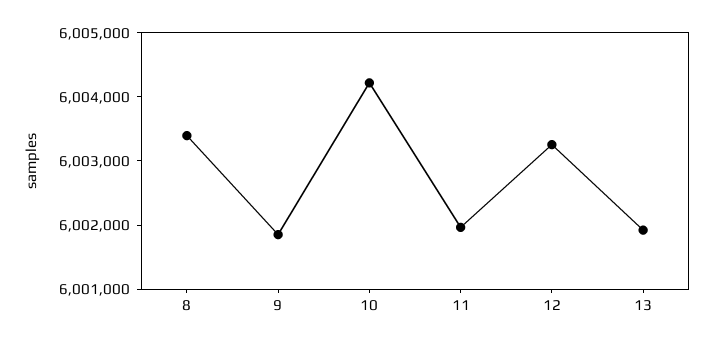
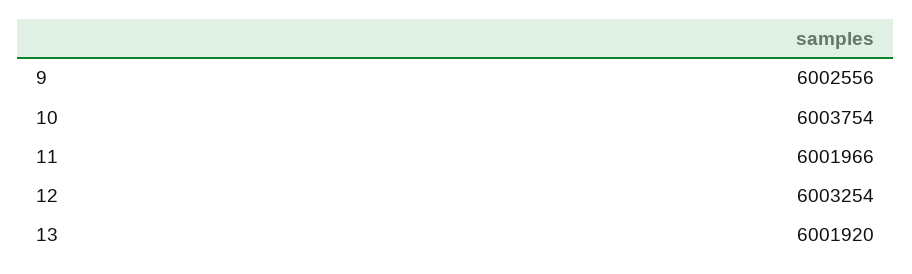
8: 6003400 -> none
9: 6001800 -> 6002556
10: 6004200 -> 6003754

